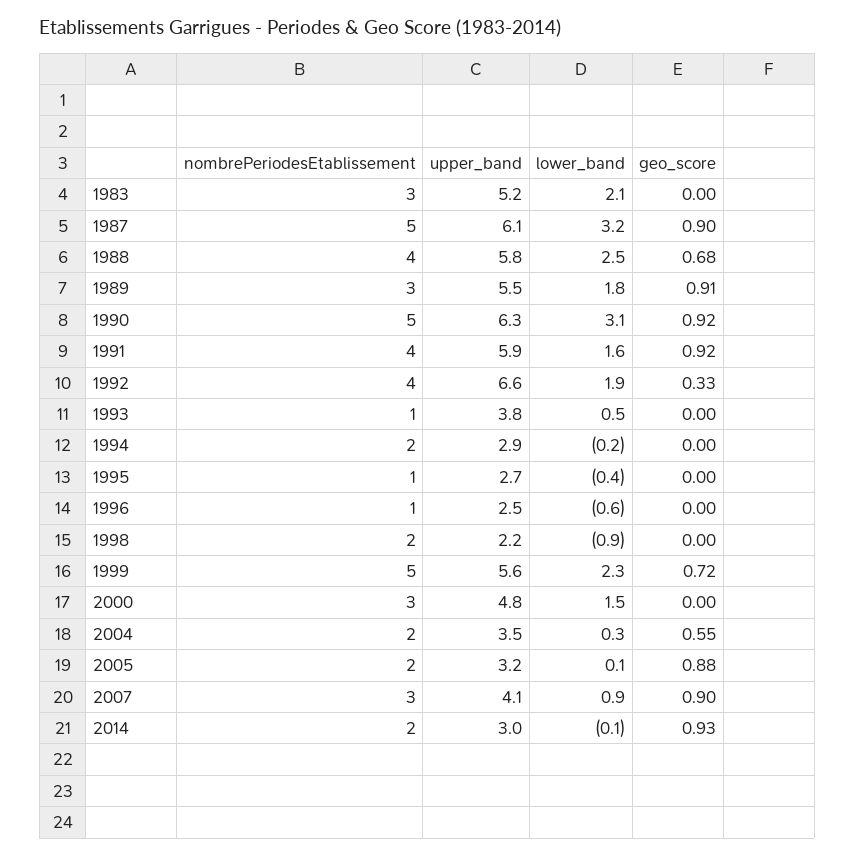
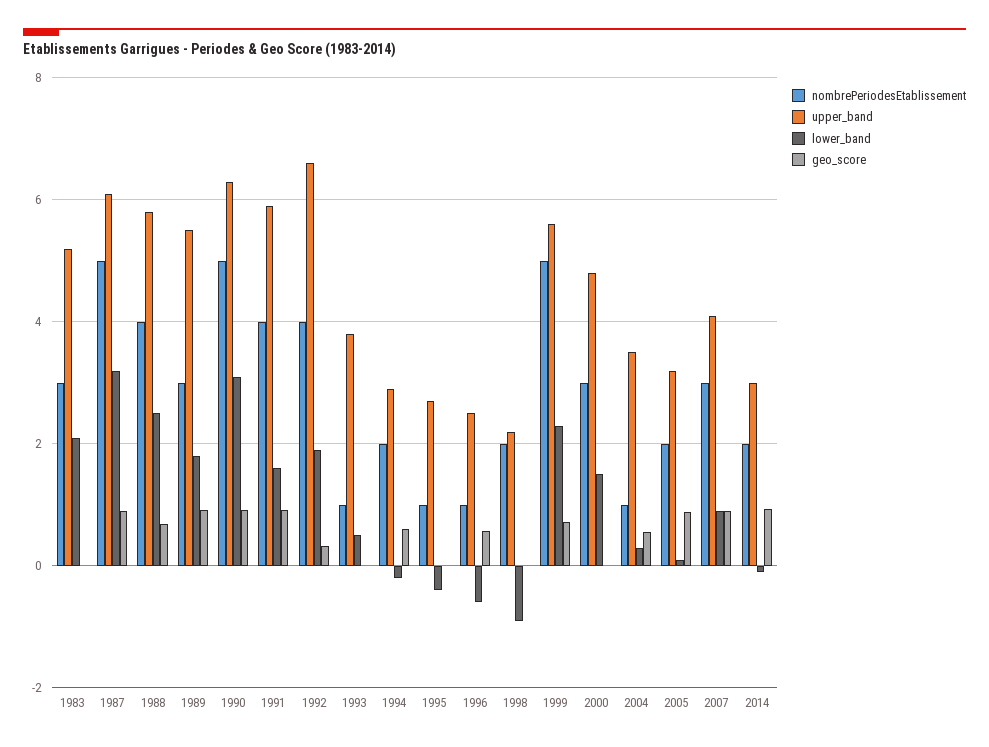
geo_score, 1994: 0 -> 0.6
geo_score, 1996: 0 -> 0.6
nombrePeriodesEtablissement, 2004: 2 -> 1

